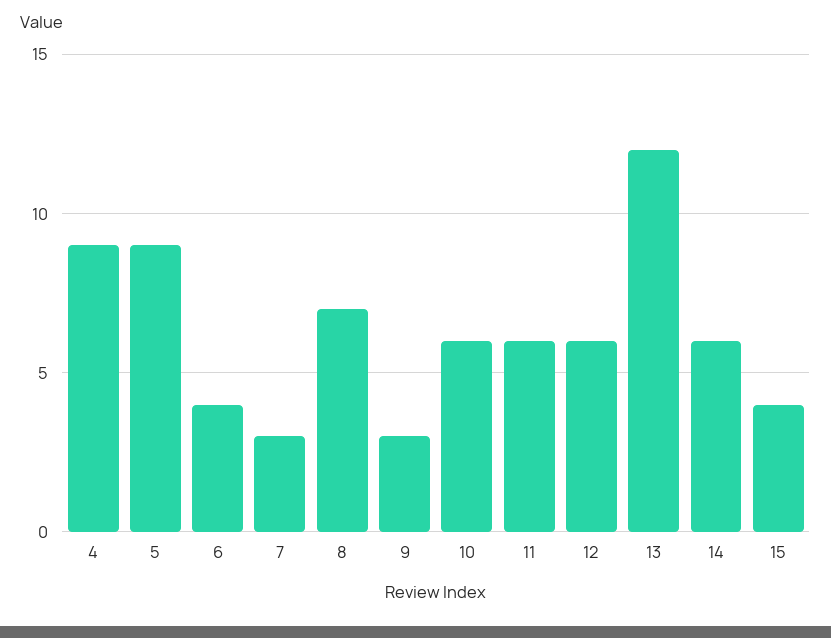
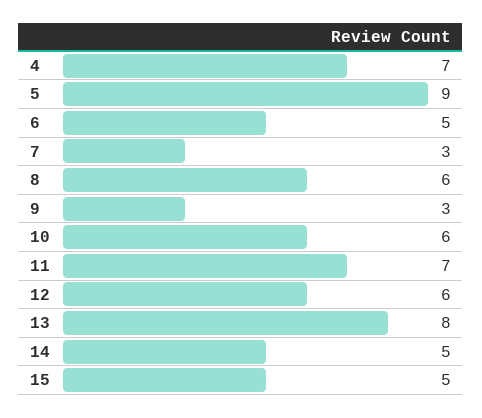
4: 9 -> 7
6: 4 -> 5
8: 7 -> 6
11: 6 -> 7
13: 12 -> 8
14: 6 -> 5
15: 4 -> 5

